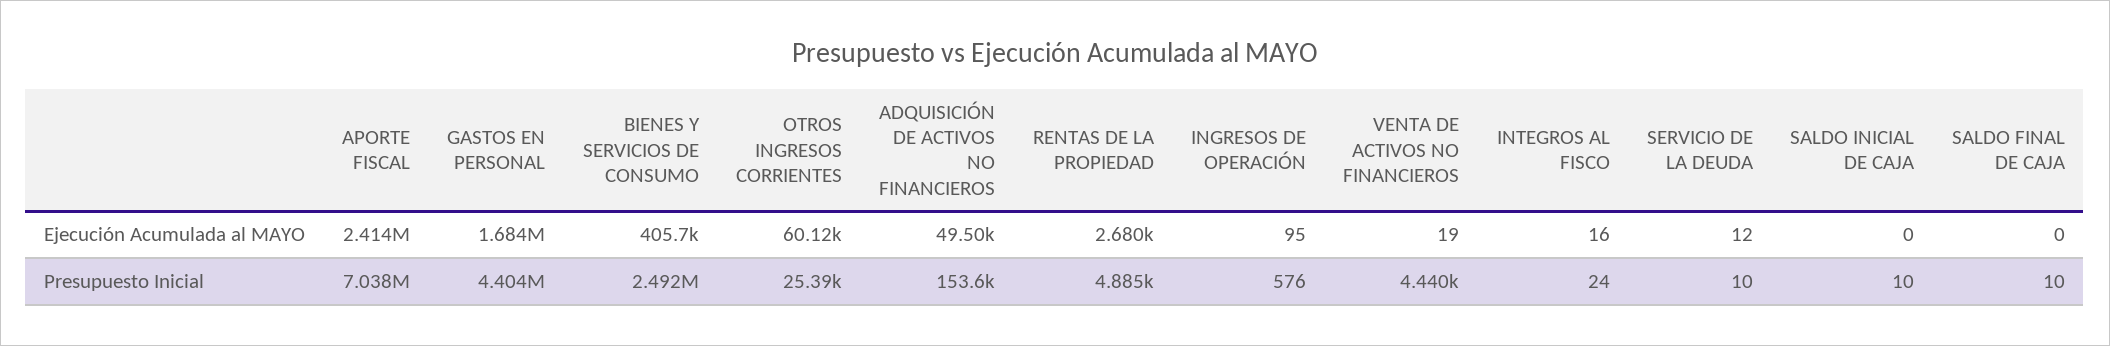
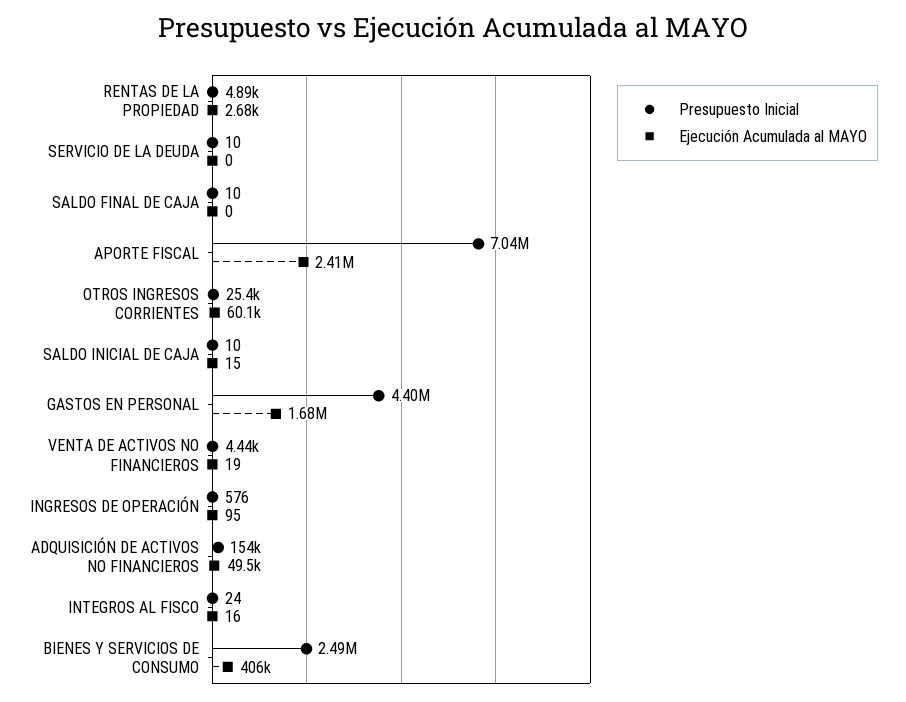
Ejecución Acumulada al MAYO, SERVICIO DE LA DEUDA: 12 -> 0
Ejecución Acumulada al MAYO, SALDO INICIAL DE CAJA: 0 -> 15

